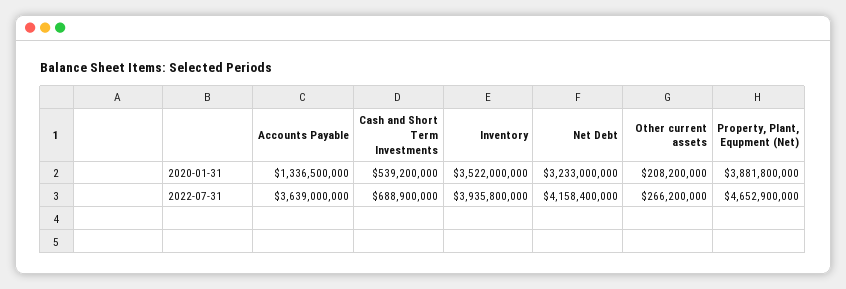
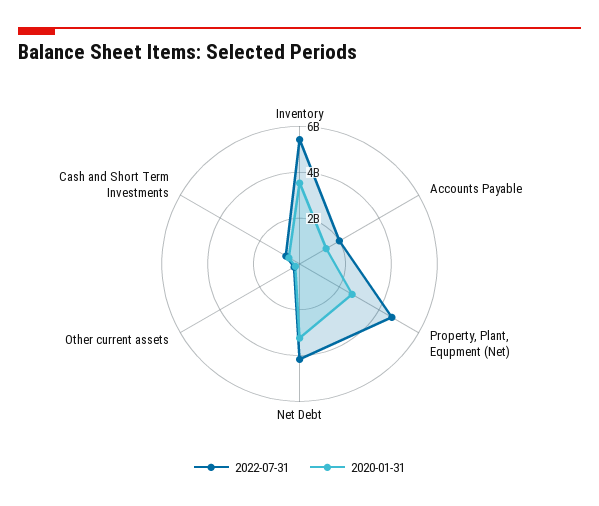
2020-01-31, Property, Plant, Equpment (Net): 3881800000 -> 2500000000
2022-07-31, Accounts Payable: 3639000000 -> 2000000000
2022-07-31, Inventory: 3935800000 -> 5500000000

